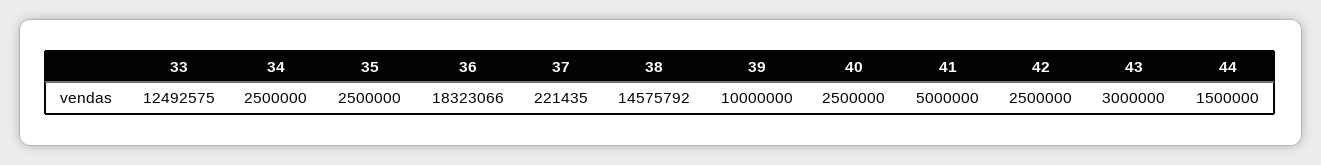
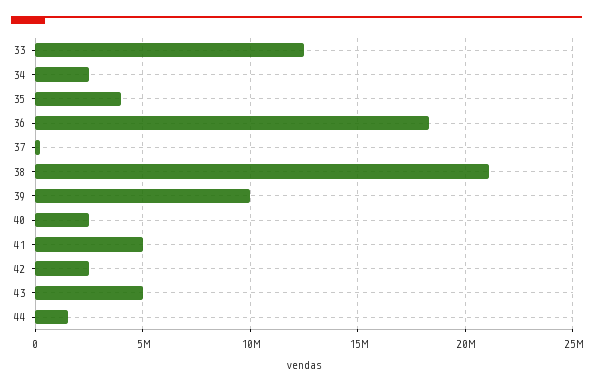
35: 2500000 -> 4000000
38: 14575792 -> 21000000
43: 3000000 -> 5000000

